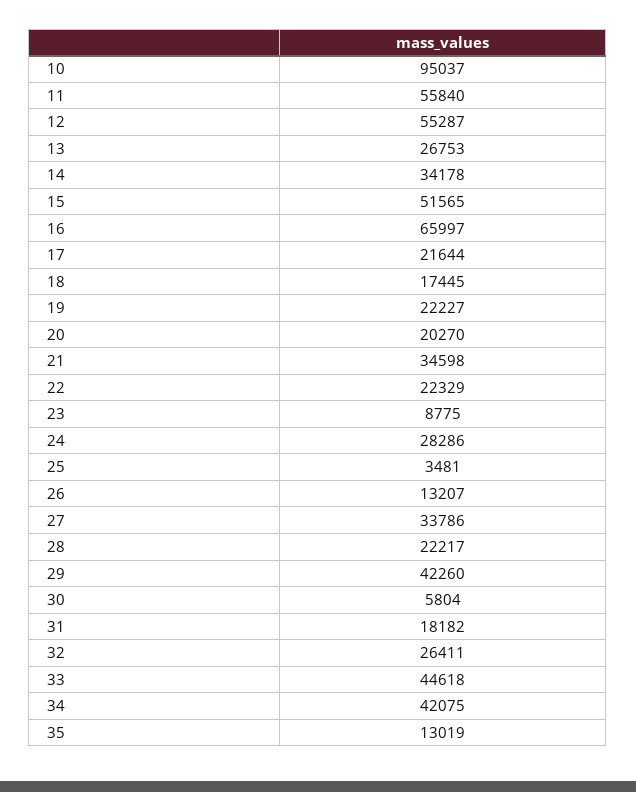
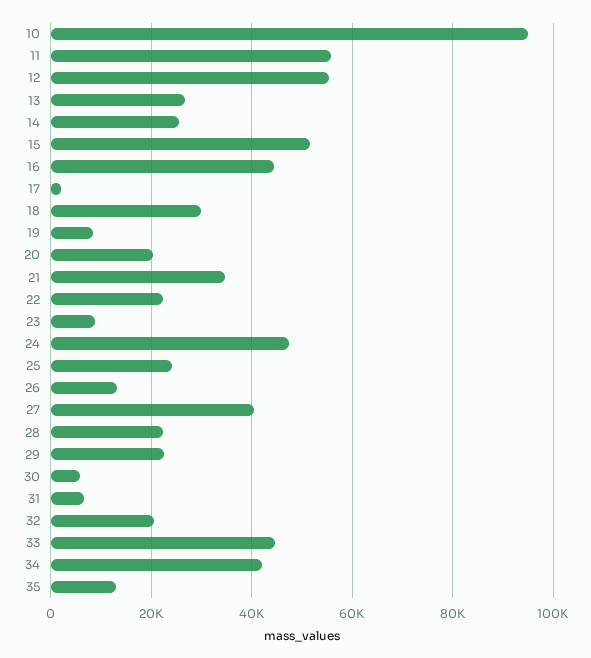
14: 34178 -> 26000
16: 65997 -> 44000
17: 21644 -> 2000
18: 17445 -> 30000
19: 22227 -> 8000
24: 28286 -> 48000
25: 3481 -> 24000
27: 33786 -> 40000
29: 42260 -> 22000
31: 18182 -> 6000
32: 26411 -> 20000

